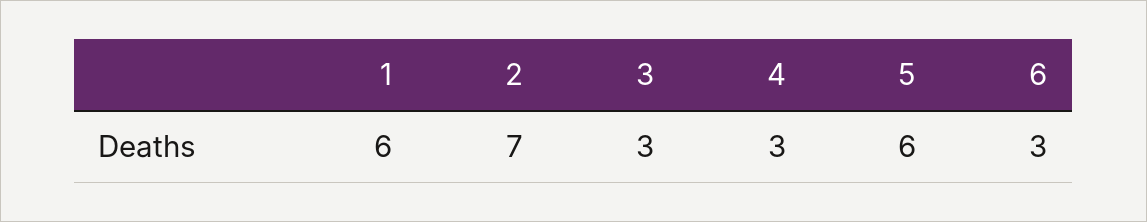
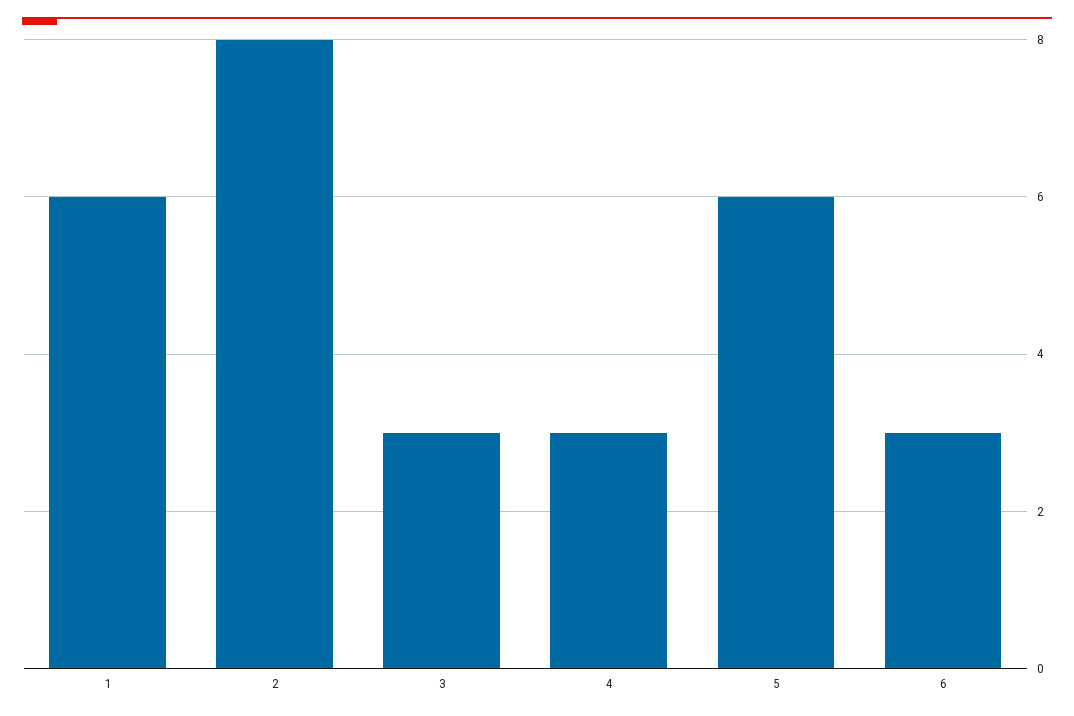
2: 7 -> 8

